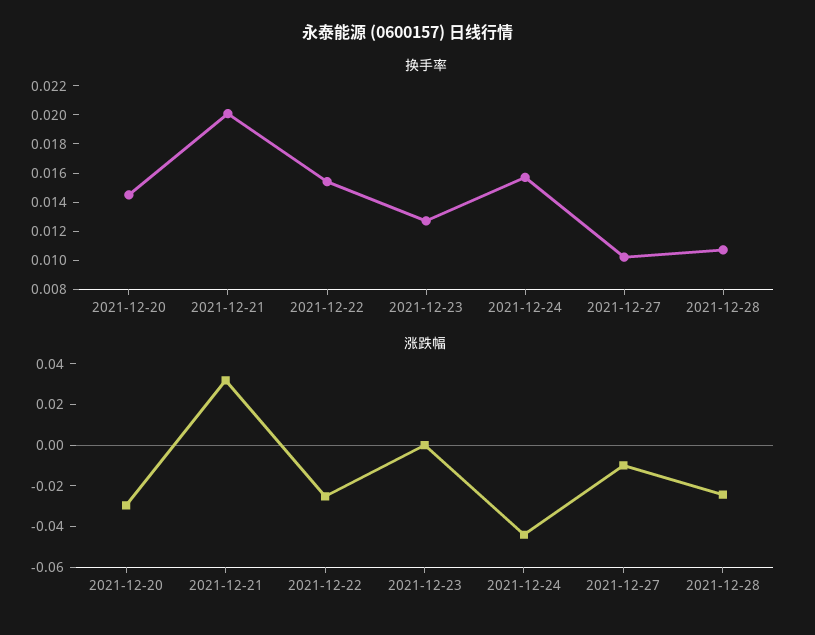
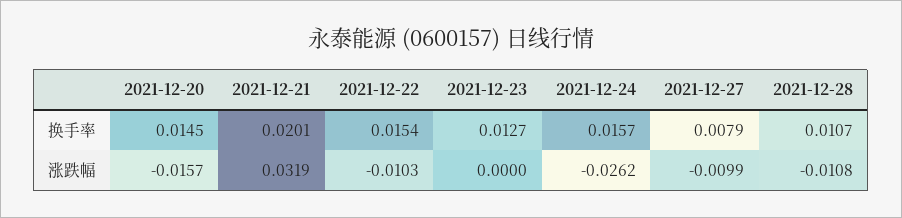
换手率, 2021-12-27: 0.01 -> 0.0079
涨跌幅, 2021-12-20: -0.03 -> -0.0157
涨跌幅, 2021-12-22: -0.025 -> -0.0103
涨跌幅, 2021-12-24: -0.045 -> -0.0262
涨跌幅, 2021-12-28: -0.025 -> -0.0108

